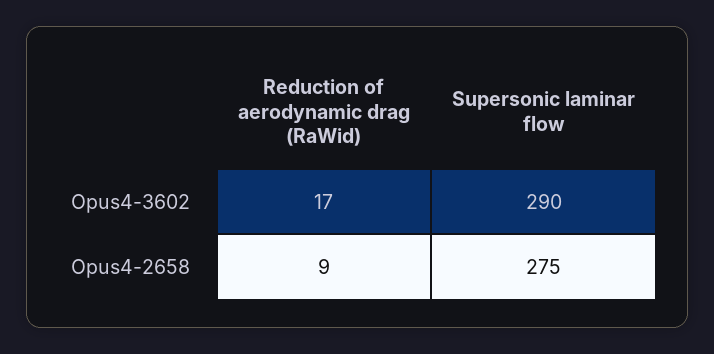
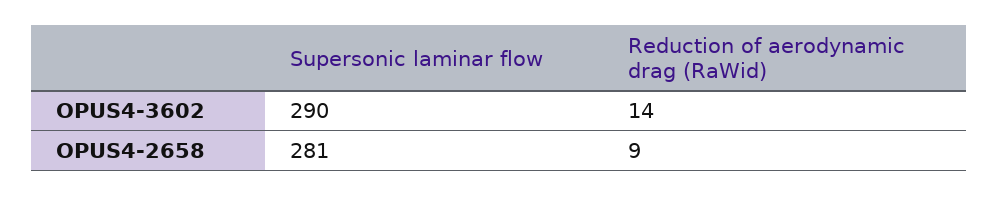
Reduction of aerodynamic drag (RaWid), Opus4-3602: 17 -> 14
Supersonic laminar flow, Opus4-2658: 275 -> 281

